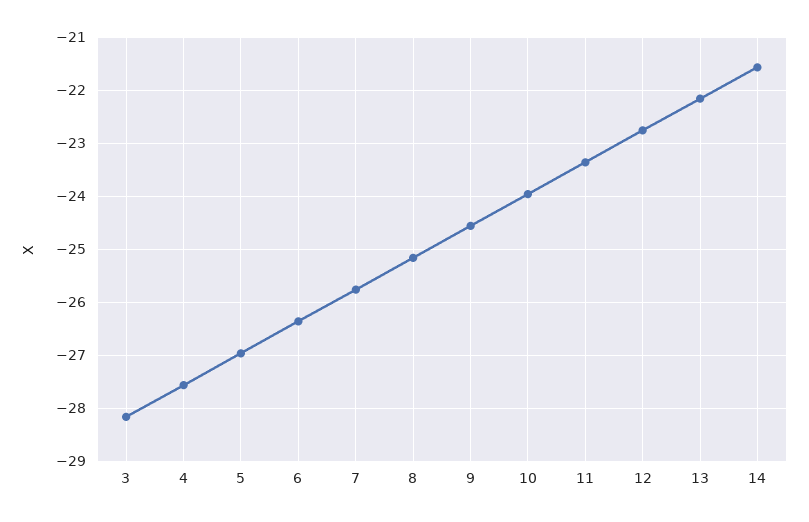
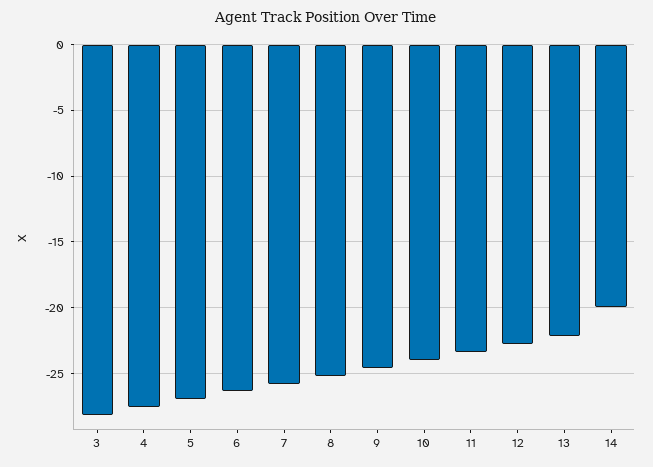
14: -21.6 -> -20

